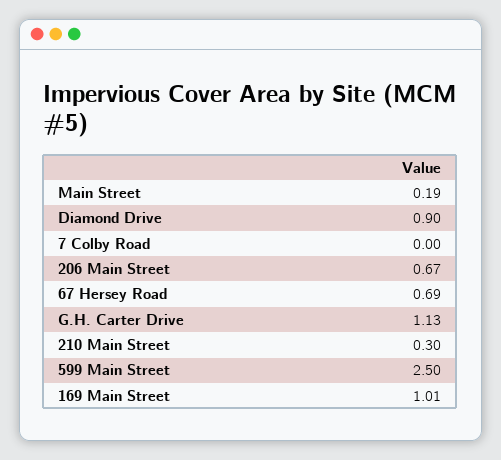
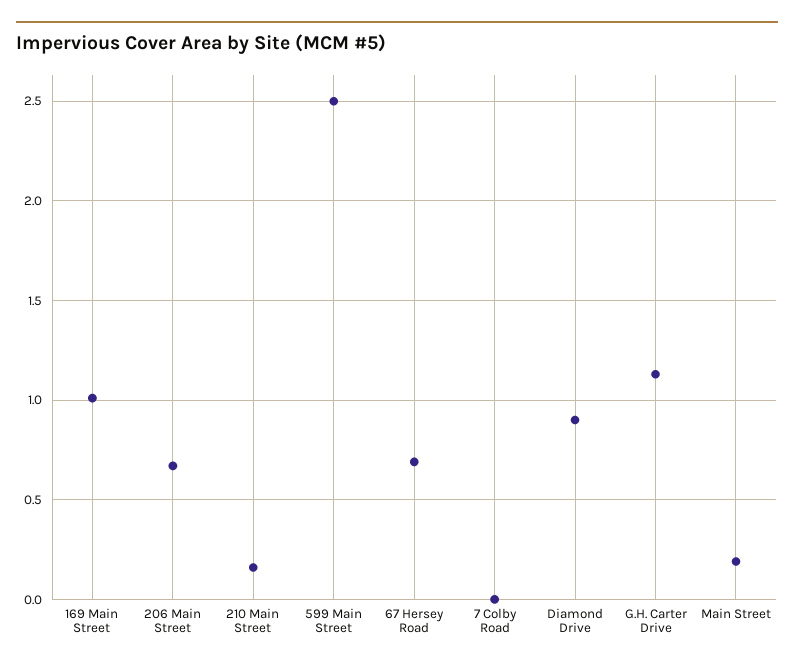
210 Main Street: 0.3 -> 0.15

